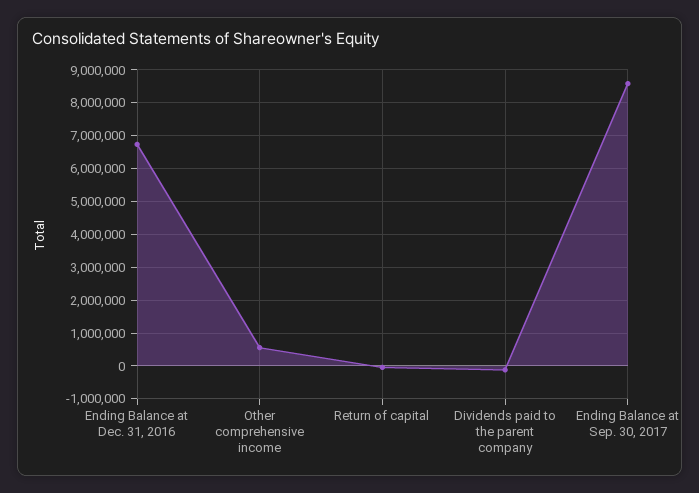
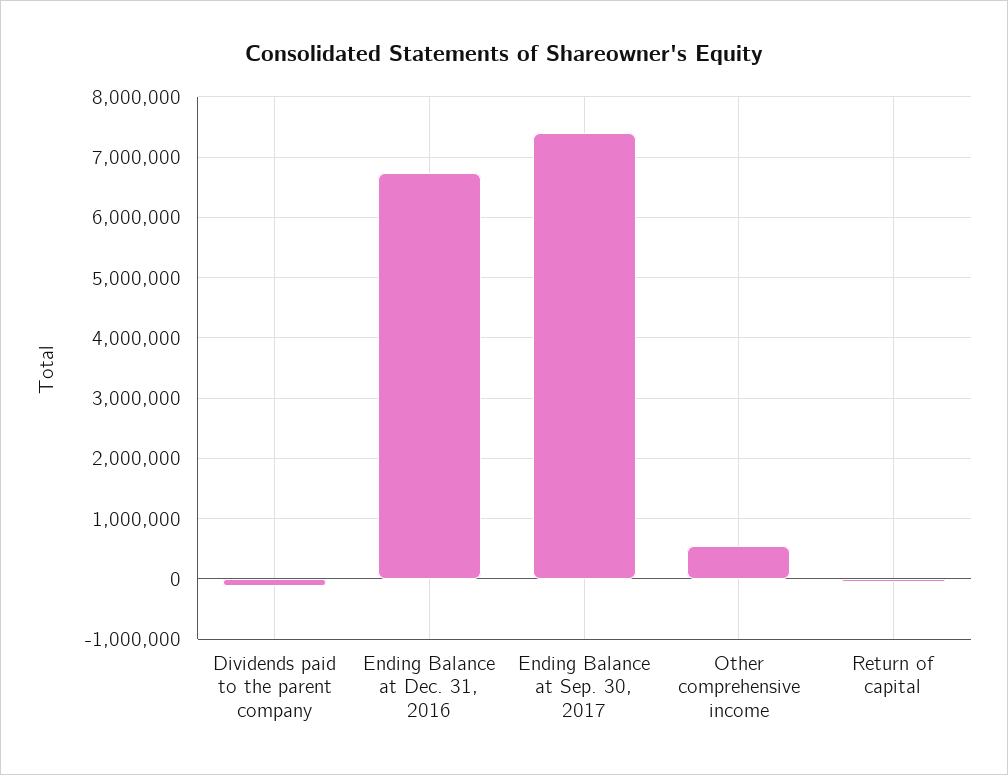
Ending Balance at Sep. 30, 2017: 8600000 -> 7400000

